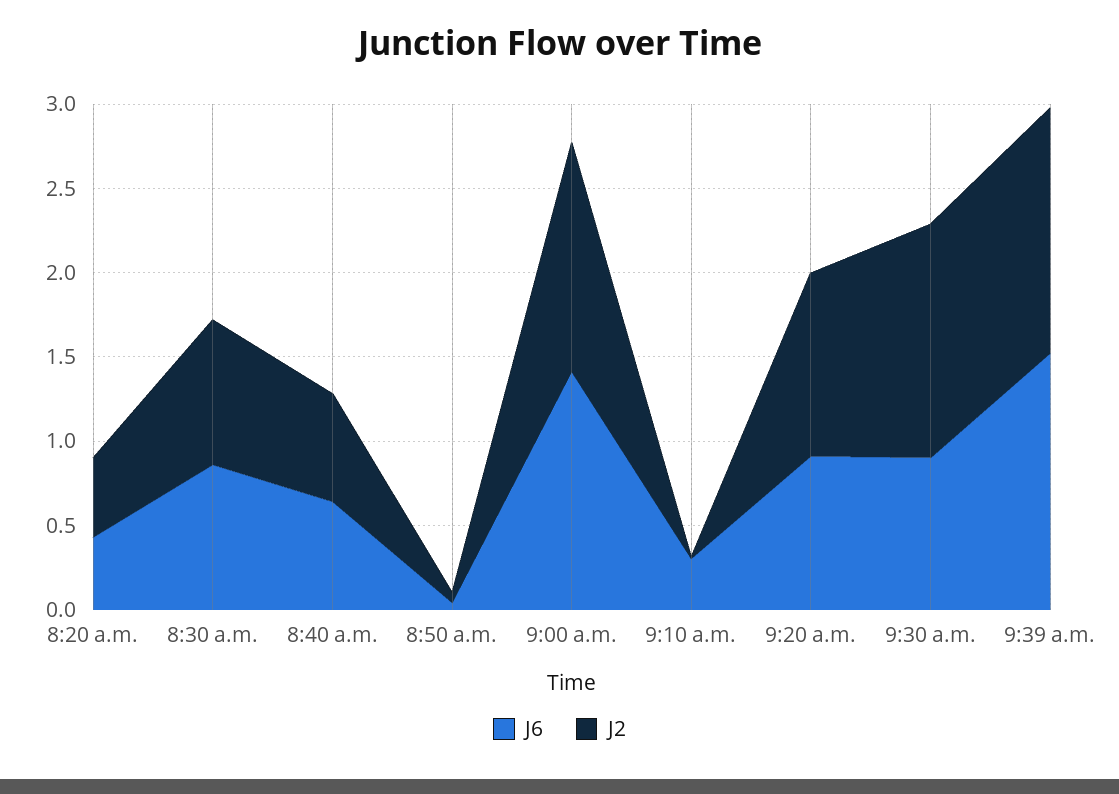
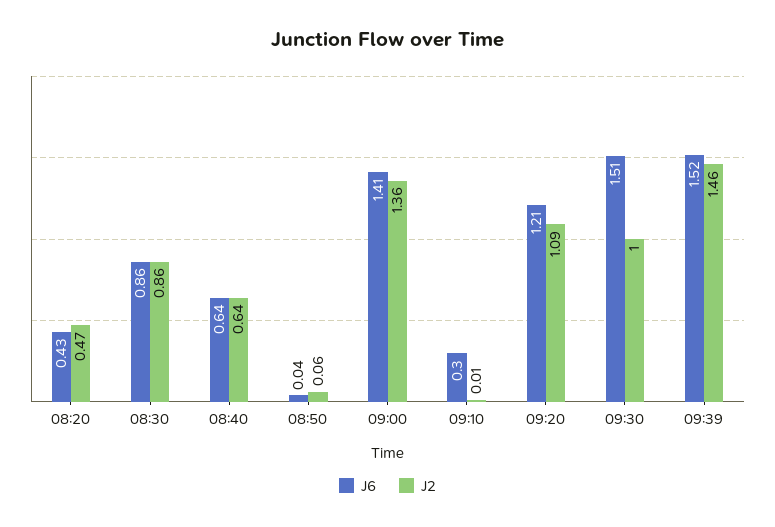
J6, 9:20 a.m.: 0.9 -> 1.21
J6, 9:30 a.m.: 0.9 -> 1.51
J2, 9:30 a.m.: 1.4 -> 1

